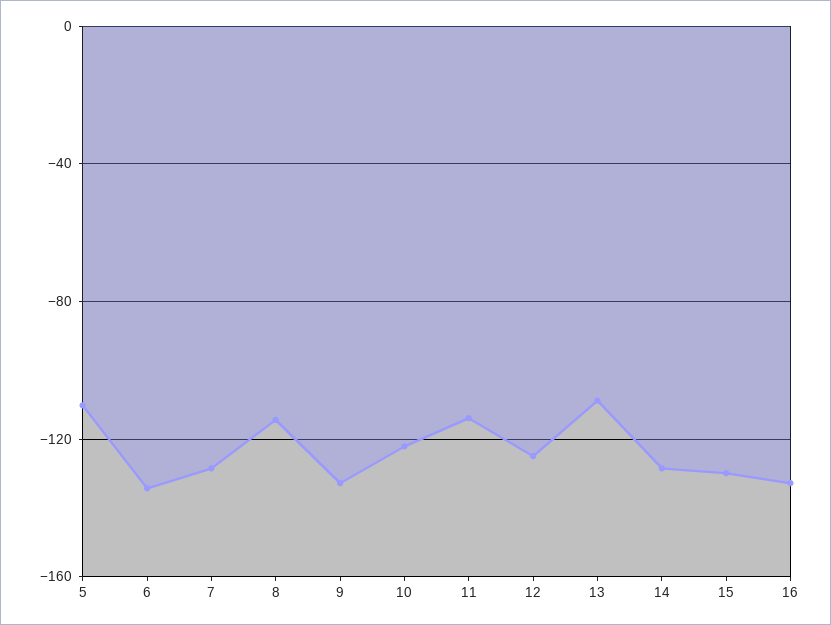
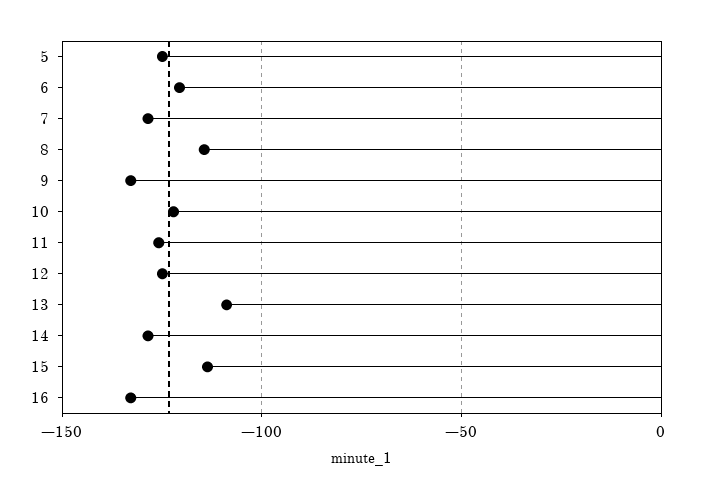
5: -110 -> -125
6: -135 -> -120
11: -115 -> -125
15: -130 -> -115

